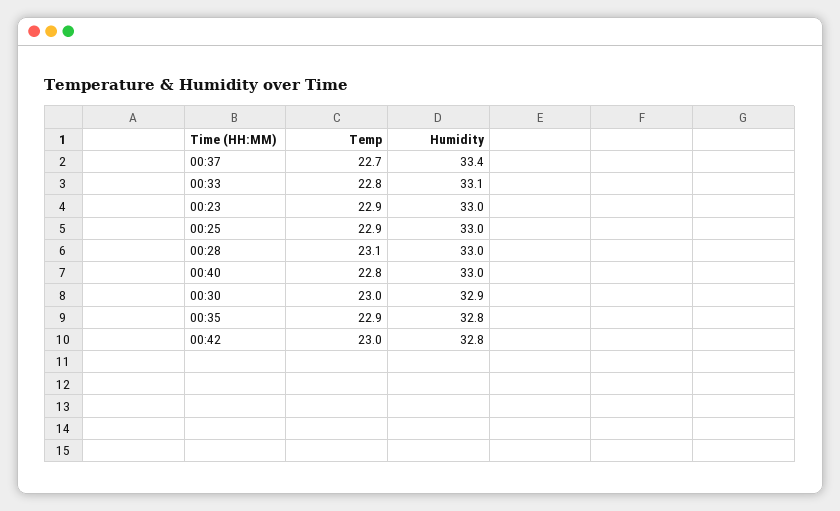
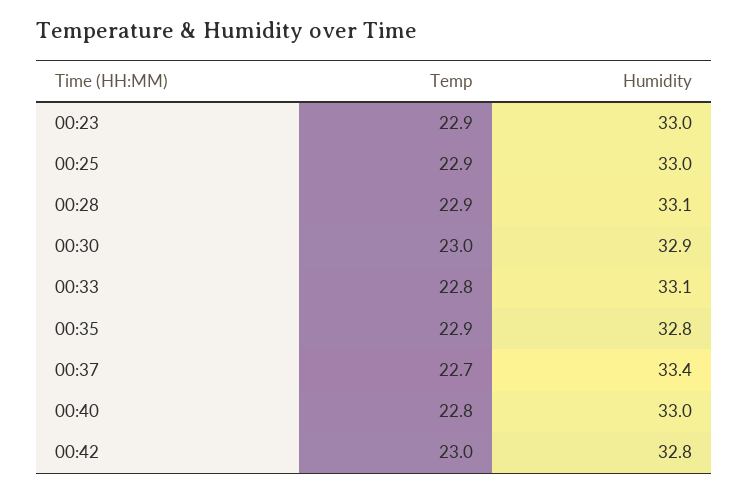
Temp, 00:28: 23.1 -> 22.9
Humidity, 00:28: 33 -> 33.1

